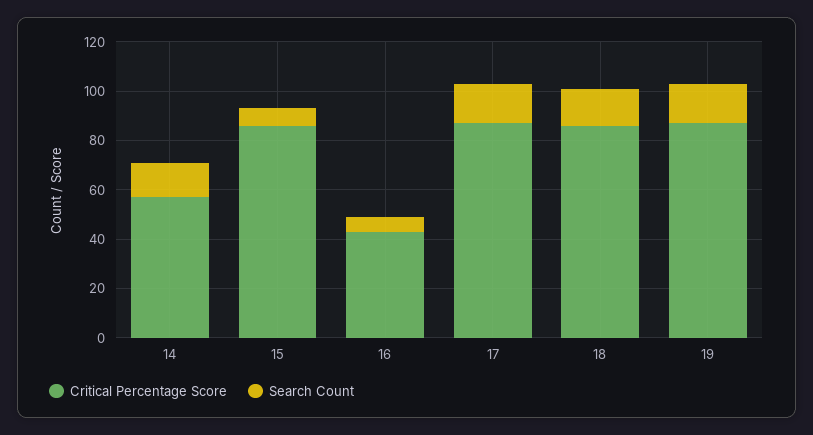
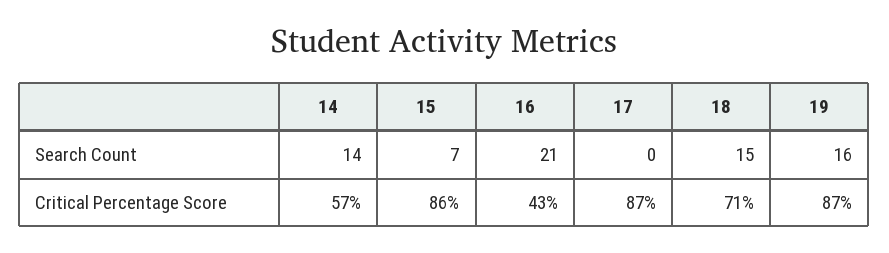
Search Count, 16: 5 -> 21
Search Count, 17: 15 -> 0
Critical Percentage Score, 18: 85 -> 71

